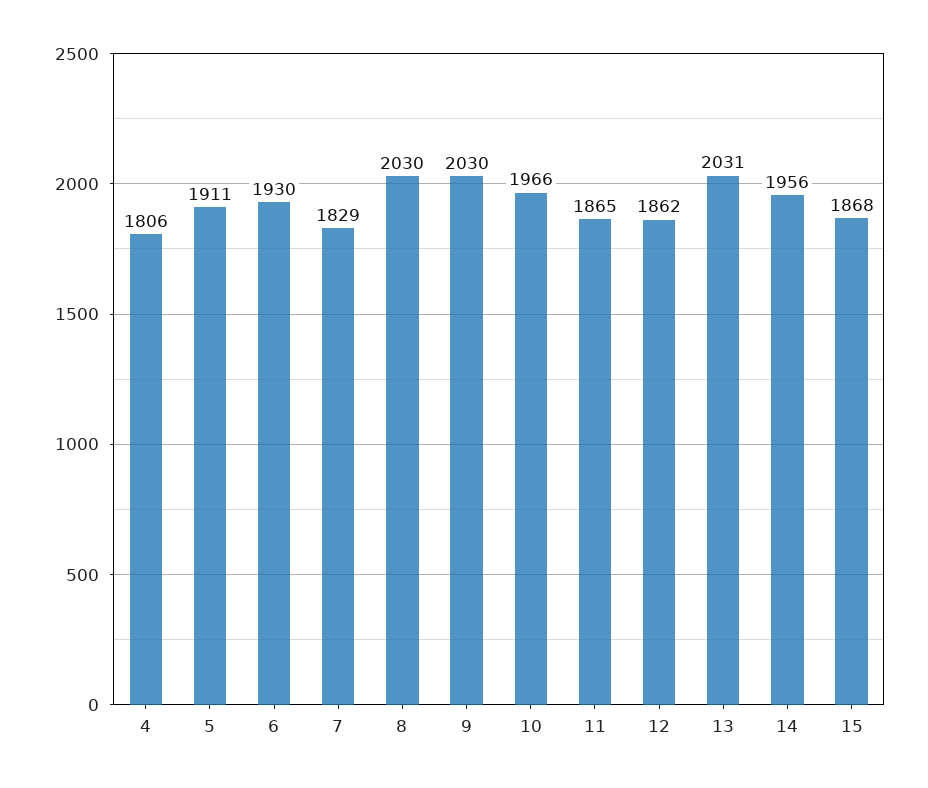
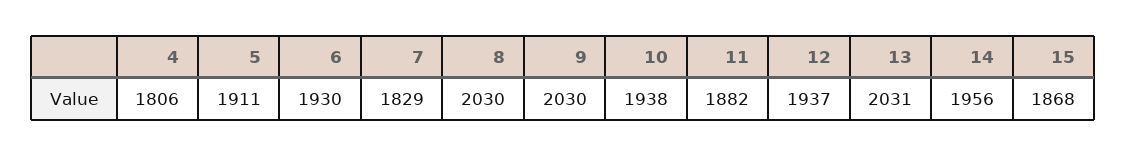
10: 1966 -> 1938
11: 1865 -> 1882
12: 1862 -> 1937

